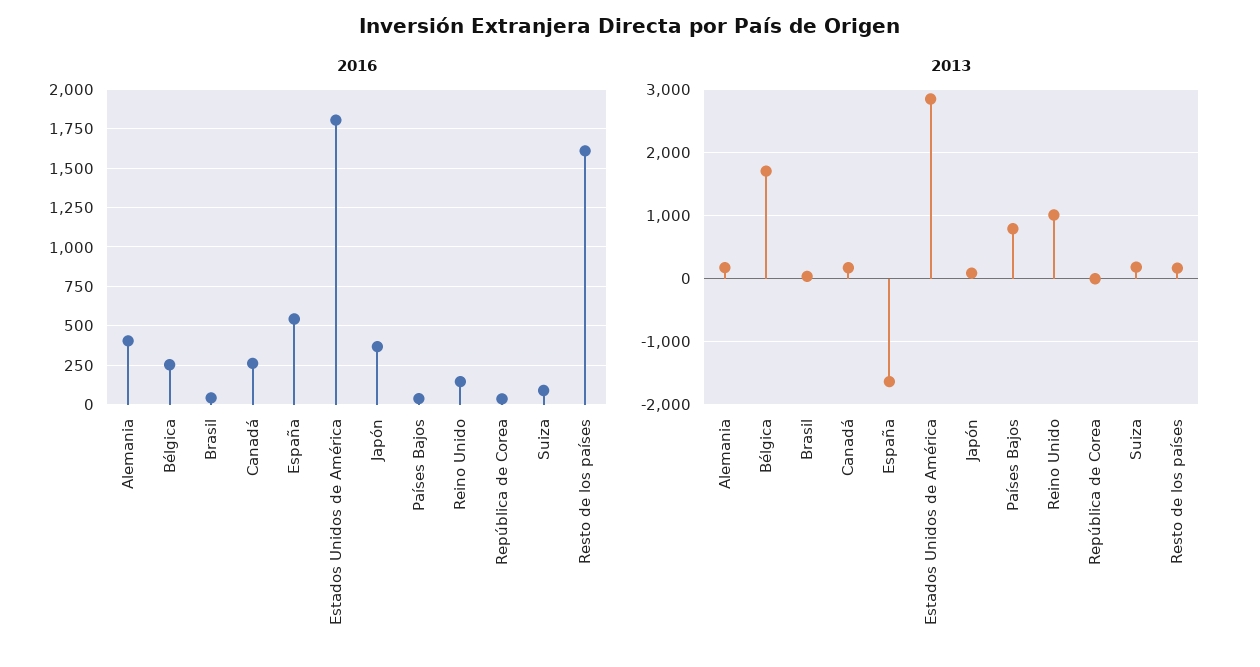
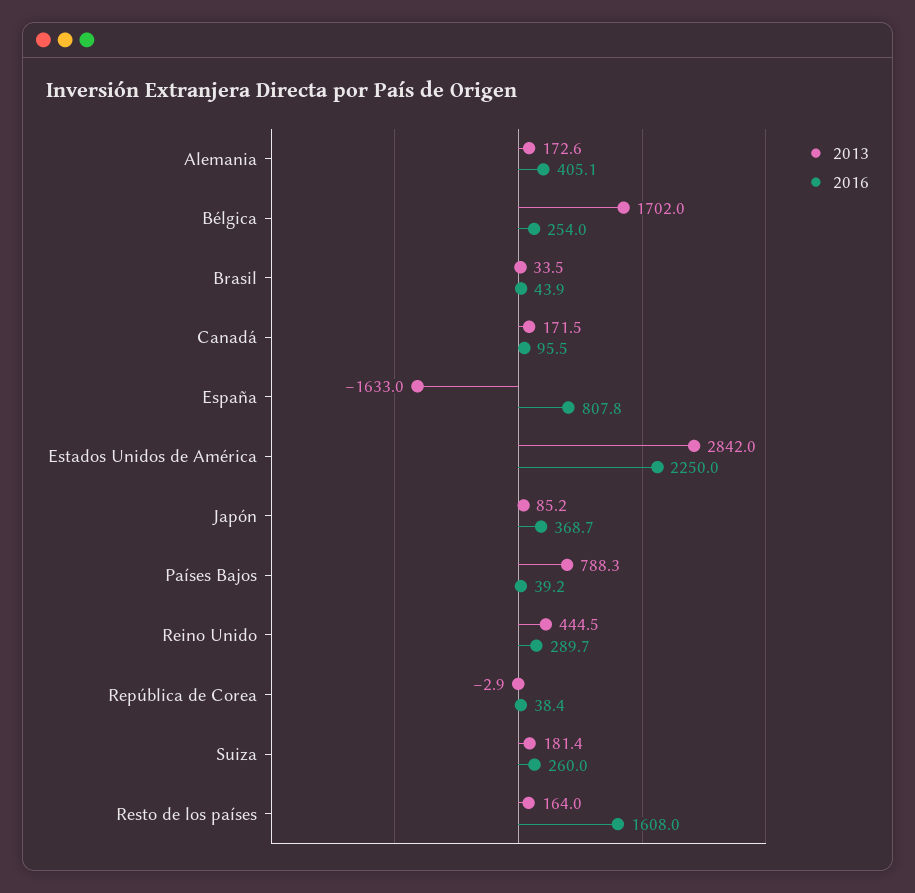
2016, Canadá: 250 -> 95.5
2016, España: 550 -> 807.8
2016, Estados Unidos de América: 1800 -> 2250
2016, Reino Unido: 150 -> 289.7
2016, Suiza: 100 -> 260
2013, Reino Unido: 1000 -> 444.5

